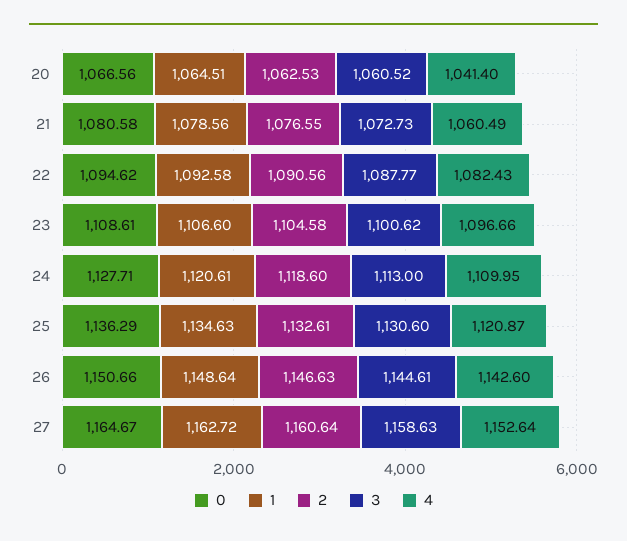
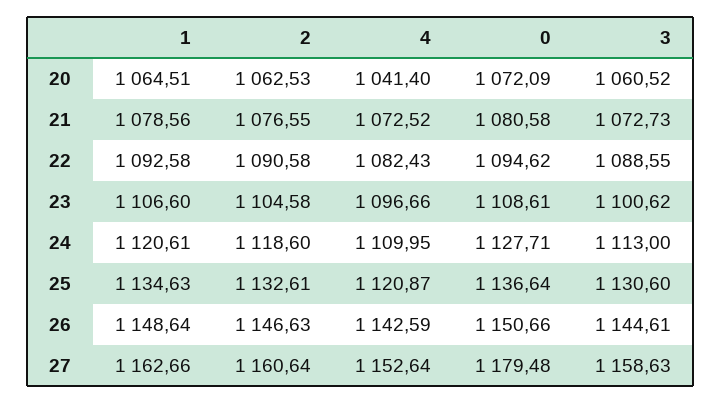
0, 20: 1066.56 -> 1072.09
4, 21: 1060.49 -> 1072.52
2, 22: 1090.56 -> 1090.58
3, 22: 1087.77 -> 1088.55
0, 25: 1136.29 -> 1136.64
4, 26: 1142.6 -> 1142.59
0, 27: 1164.67 -> 1179.48
1, 27: 1162.72 -> 1162.66

